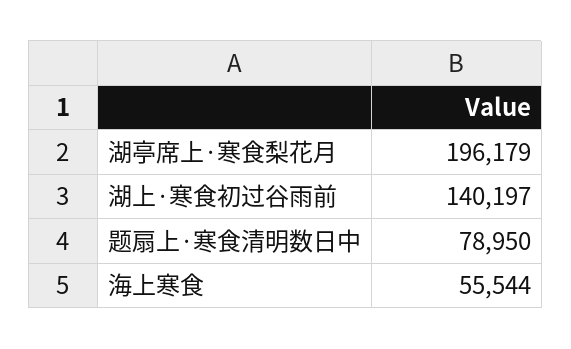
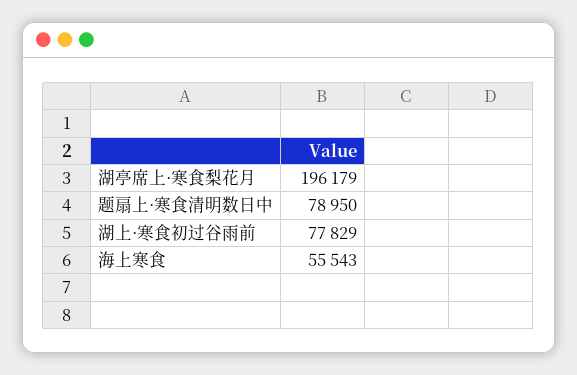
湖上·寒食初过谷雨前: 140197 -> 77829
海上寒食: 55544 -> 55543

